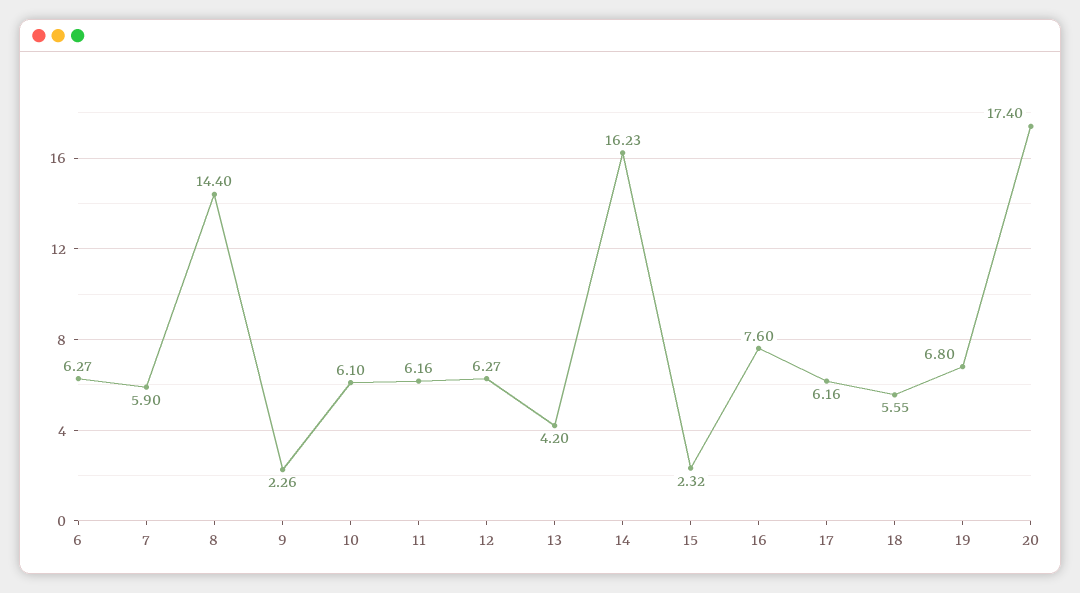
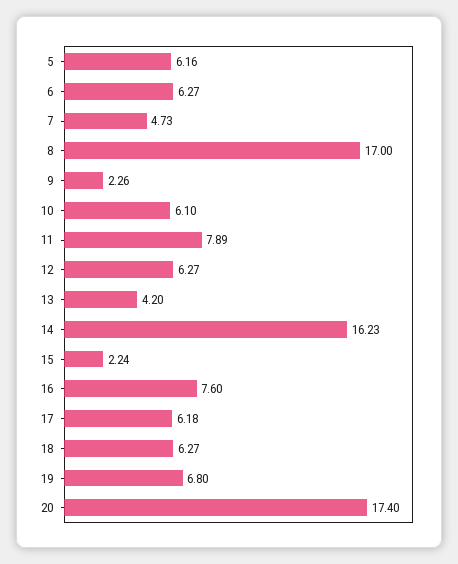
7: 5.9 -> 4.73
8: 14.4 -> 17
11: 6.16 -> 7.89
15: 2.32 -> 2.24
17: 6.16 -> 6.18
18: 5.55 -> 6.27
5: none -> 6.16

